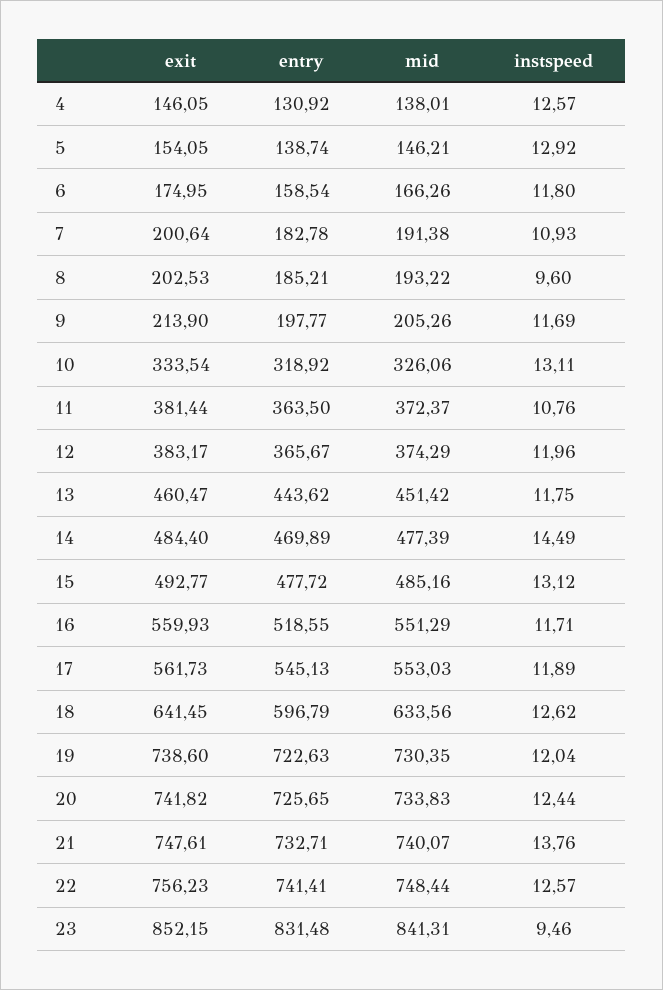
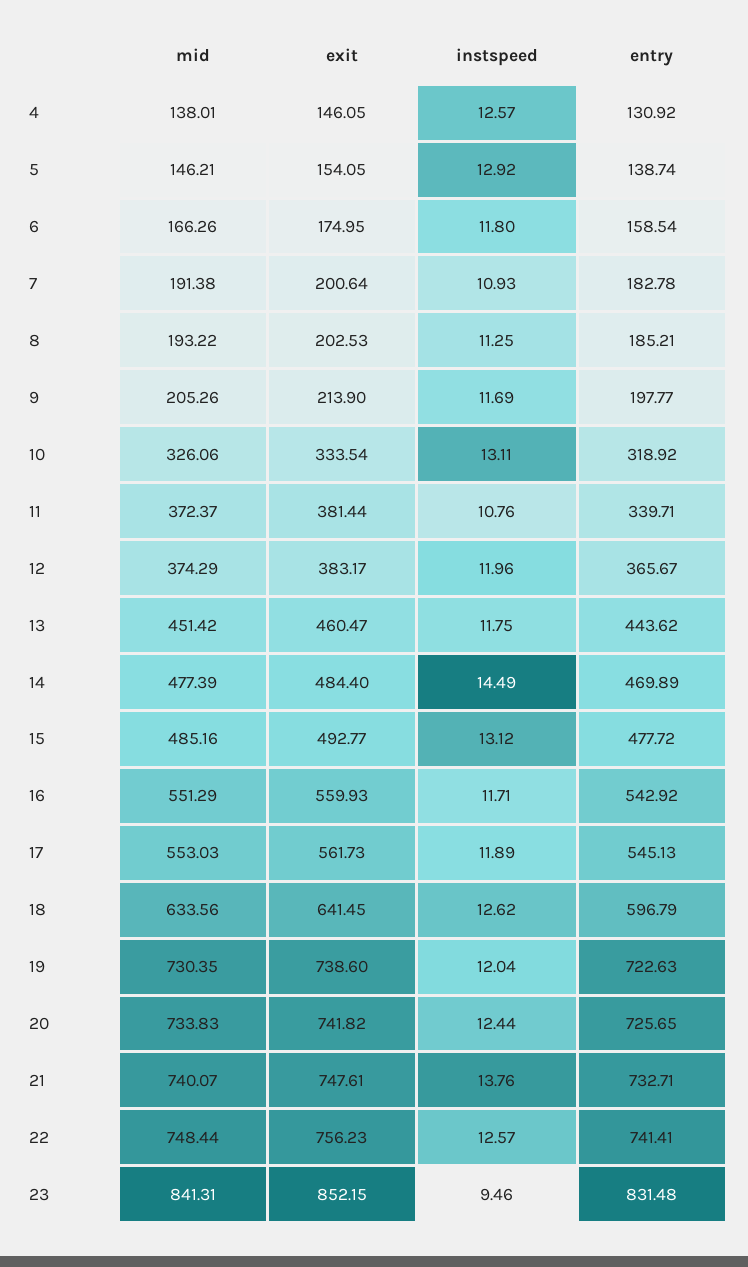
instspeed, 8: 9.6 -> 11.25
entry, 11: 363.5 -> 339.71
entry, 16: 518.55 -> 542.92

